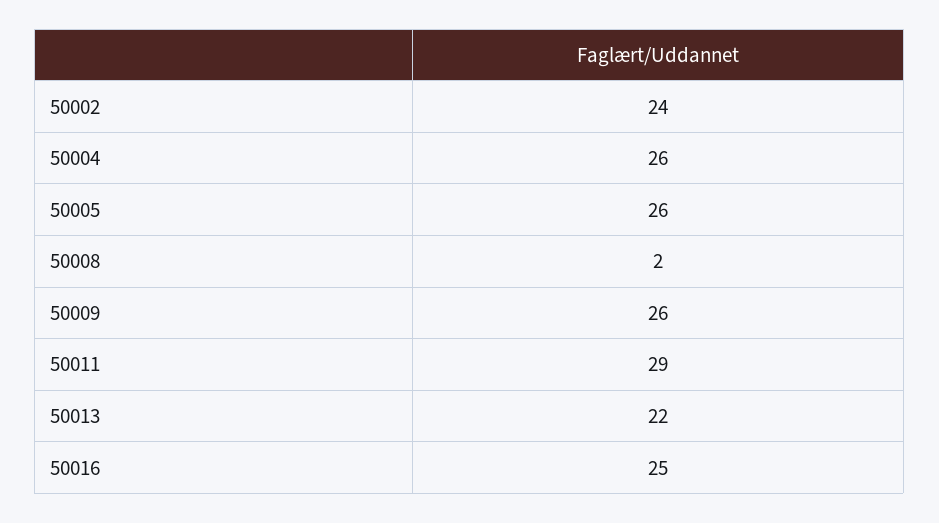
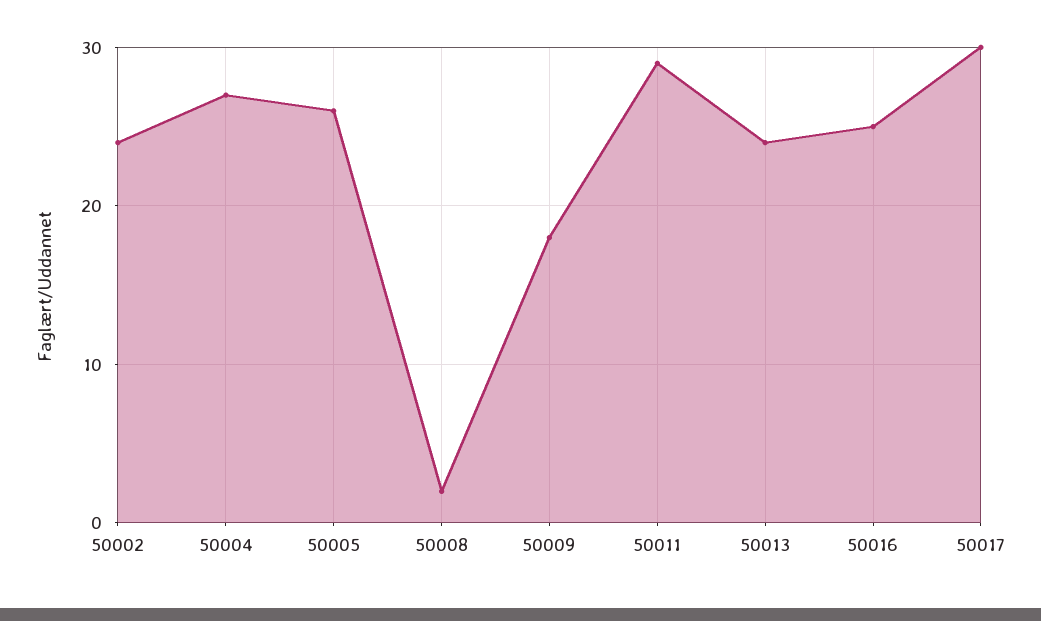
50004: 26 -> 27
50009: 26 -> 18
50013: 22 -> 24
50017: none -> 30

